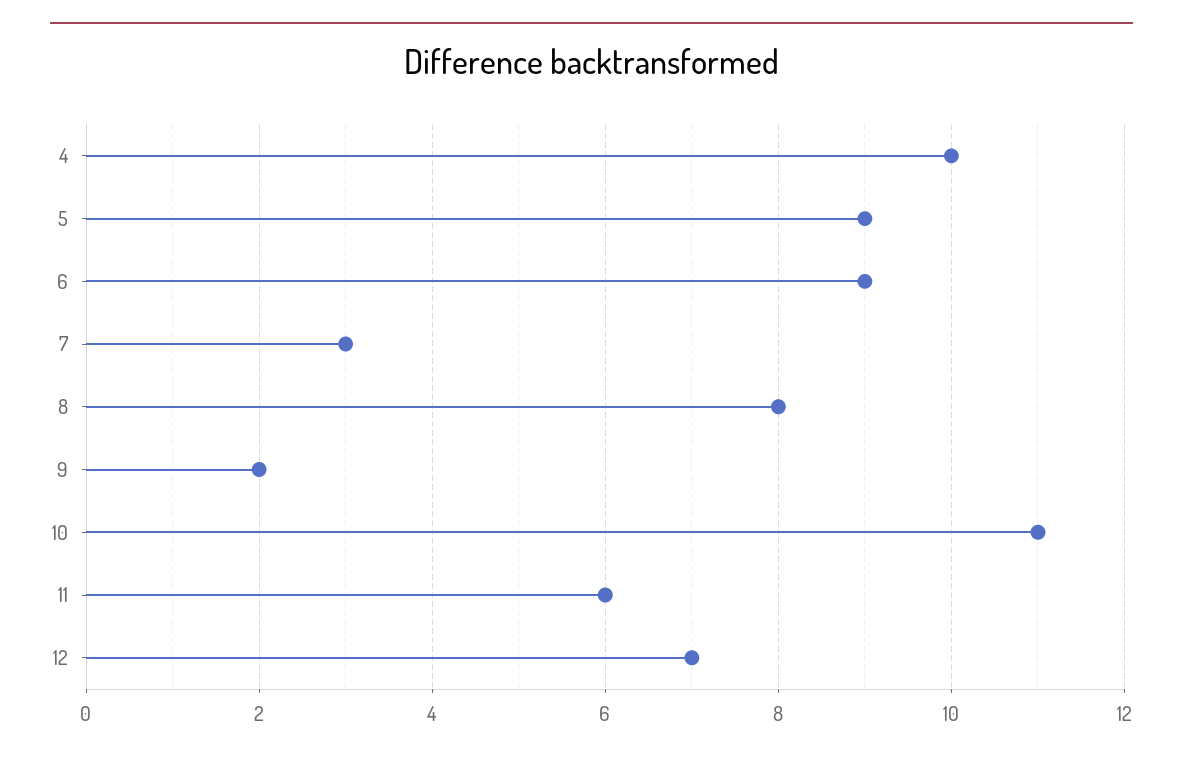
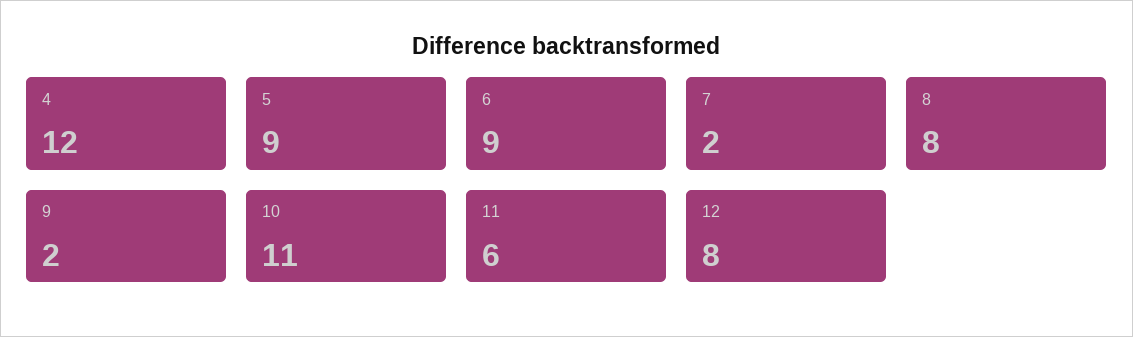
4: 10 -> 12
7: 3 -> 2
12: 7 -> 8

